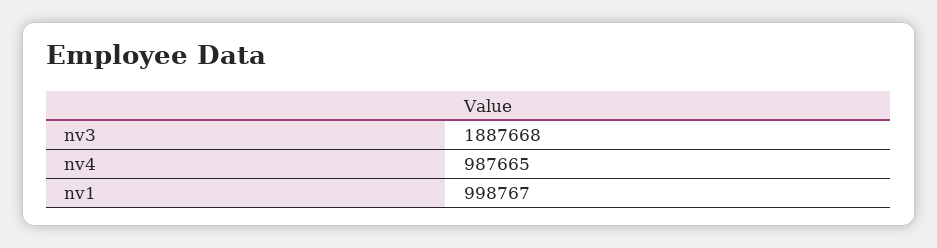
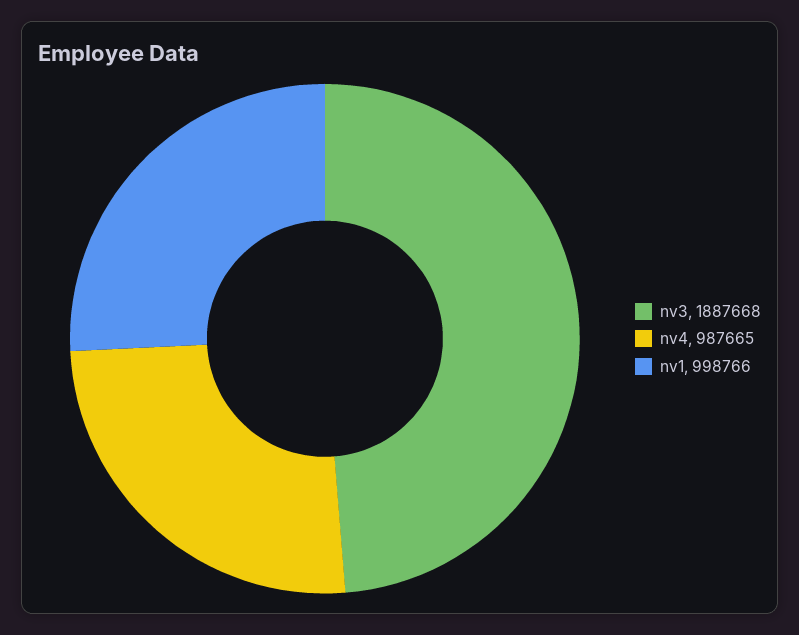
nv1: 998767 -> 998766

